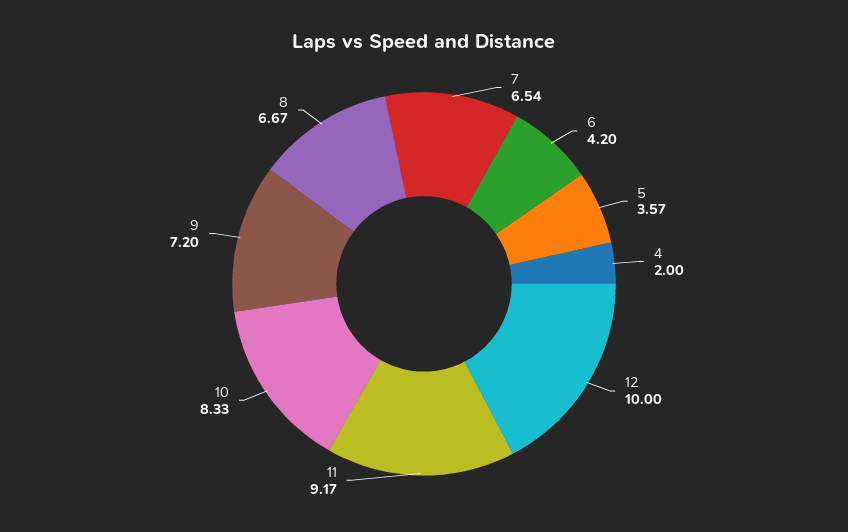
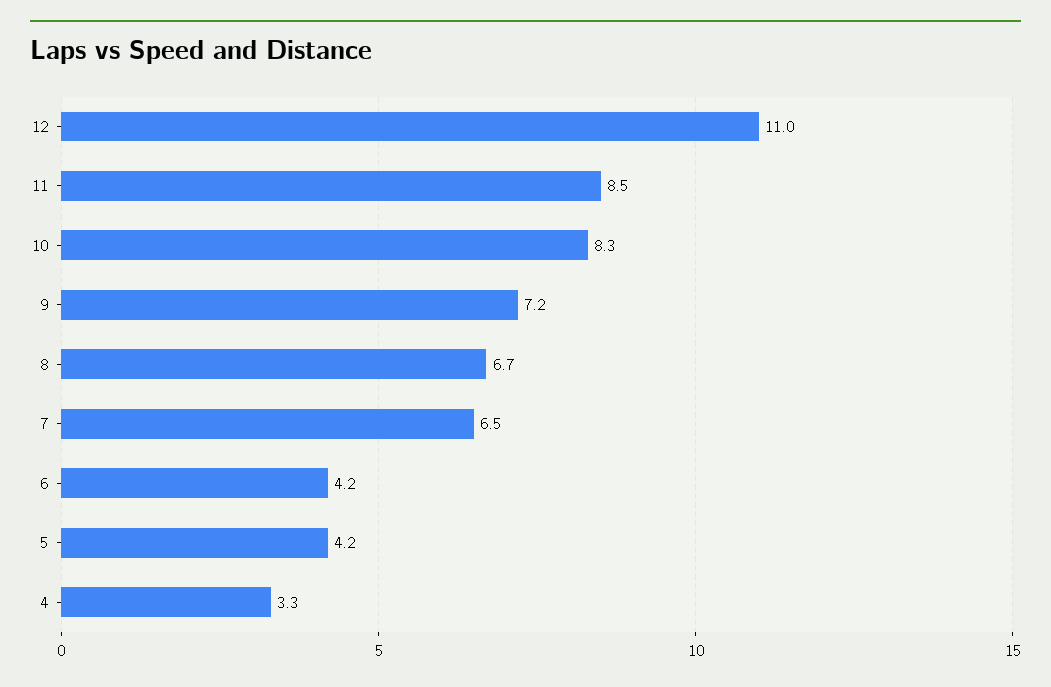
5: 3.57 -> 4.2
4: 2 -> 3.3
12: 10 -> 11
11: 9.17 -> 8.5

